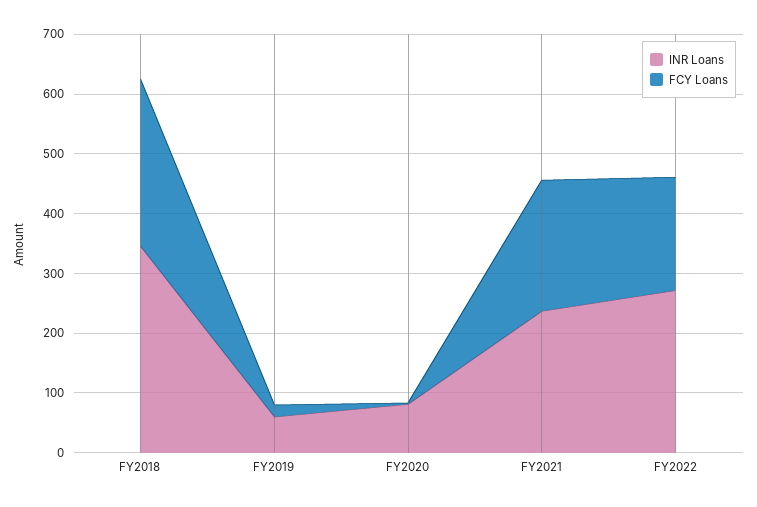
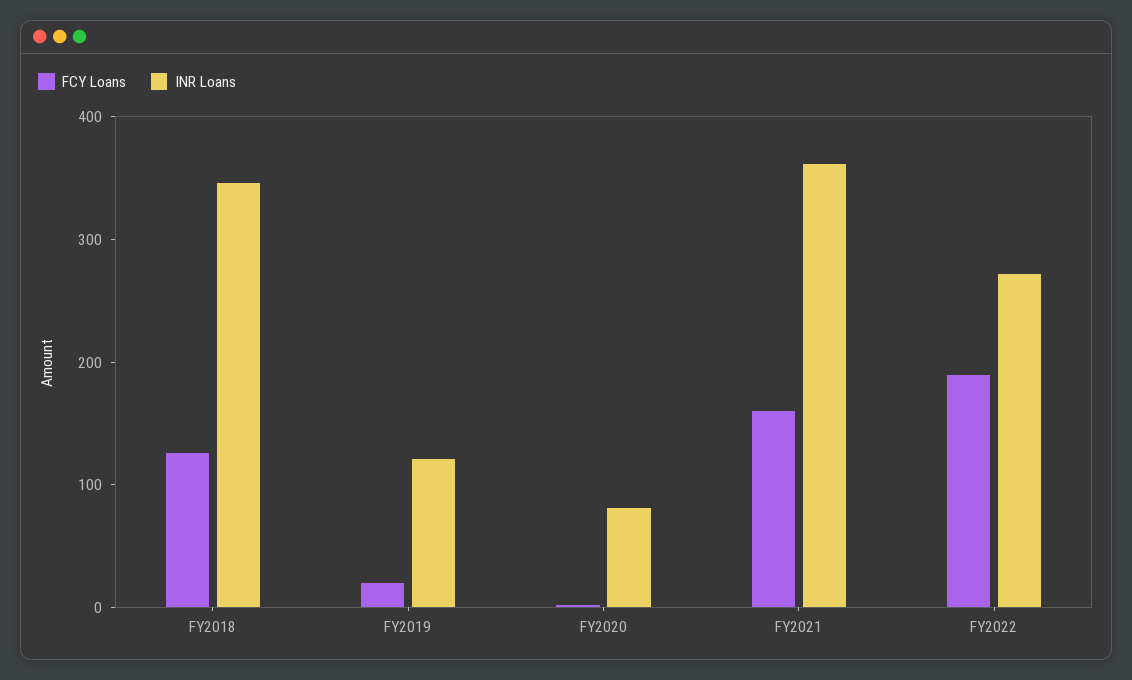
FCY Loans, FY2018: 280 -> 120
INR Loans, FY2019: 60 -> 120
INR Loans, FY2021: 240 -> 360
FCY Loans, FY2021: 220 -> 160

